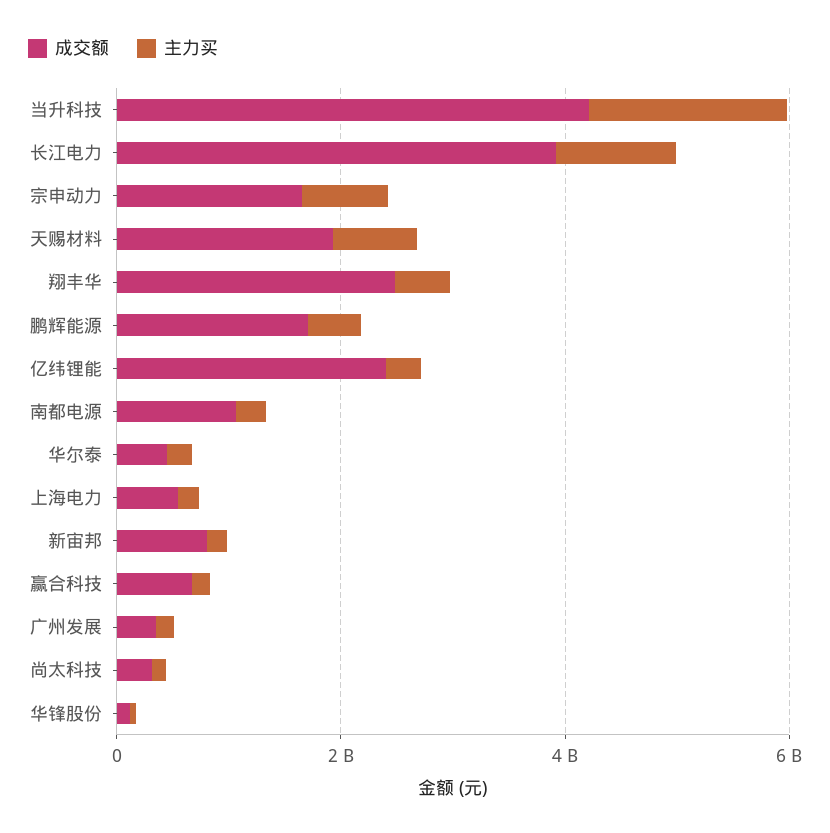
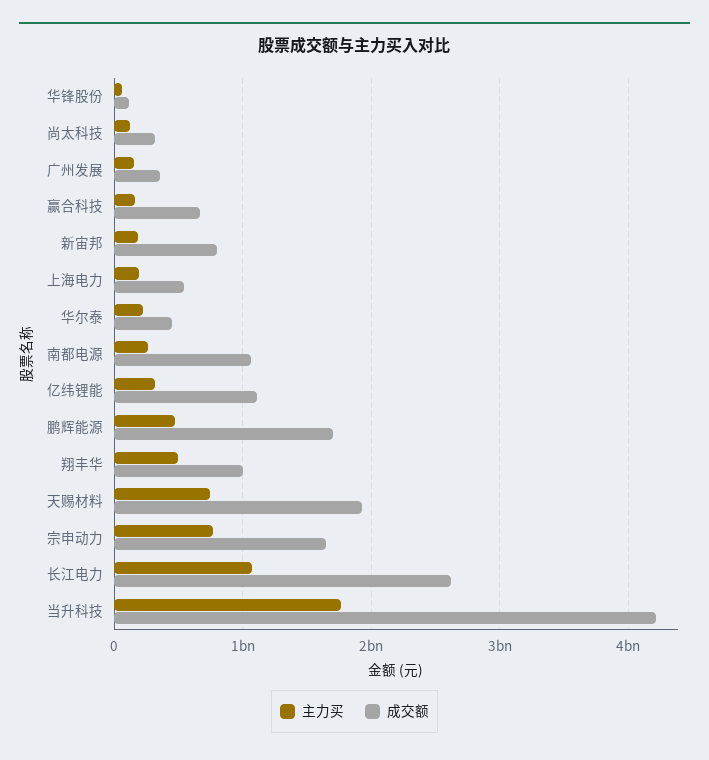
成交额, 长江电力: 4000000000 -> 2600000000
成交额, 翔丰华: 2500000000 -> 1000000000
成交额, 亿纬锂能: 2500000000 -> 1100000000

